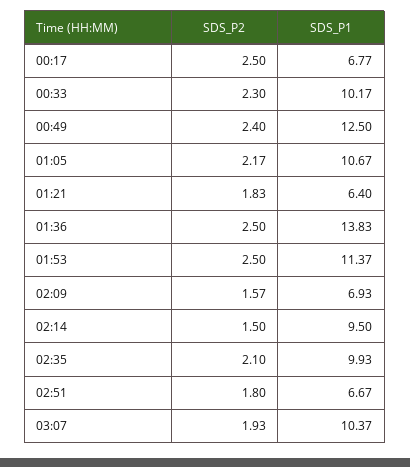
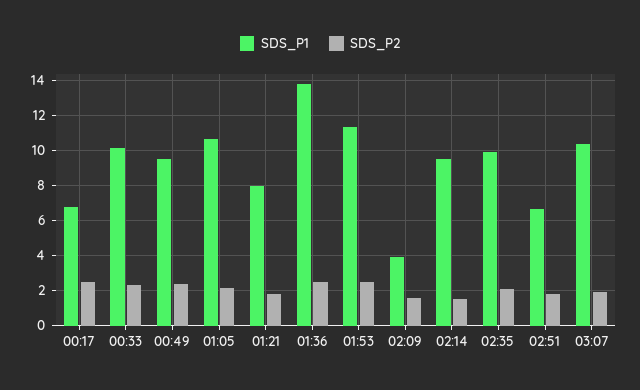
SDS_P1, 00:49: 12.5 -> 9.5
SDS_P1, 01:21: 6.4 -> 8
SDS_P1, 02:09: 6.93 -> 4

